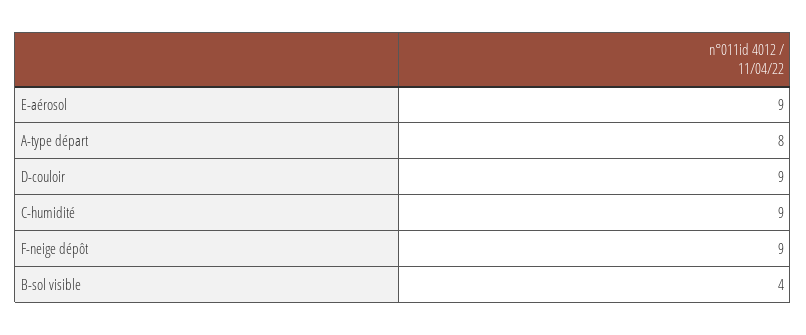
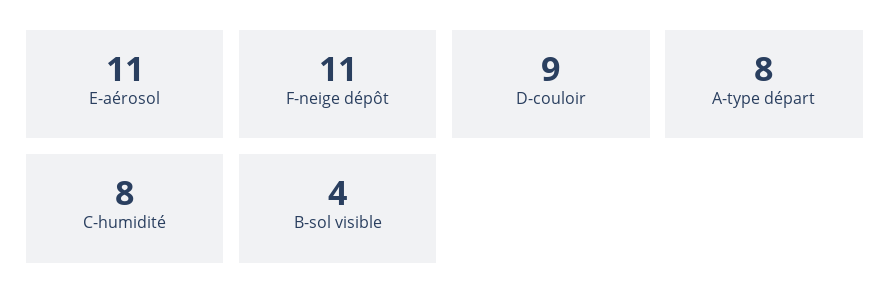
E-aérosol: 9 -> 11
C-humidité: 9 -> 8
F-neige dépôt: 9 -> 11

